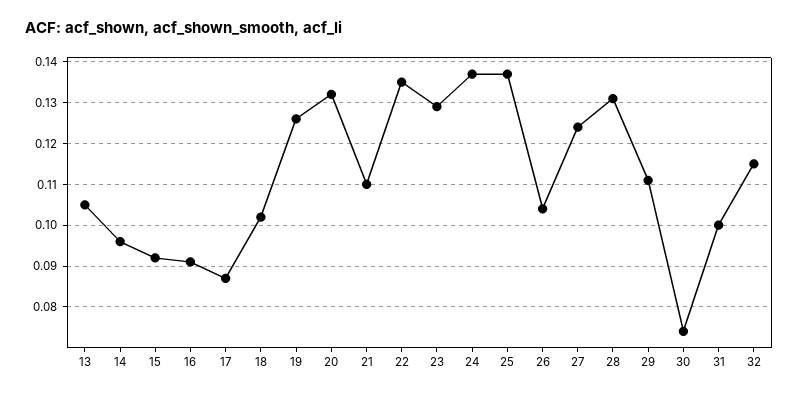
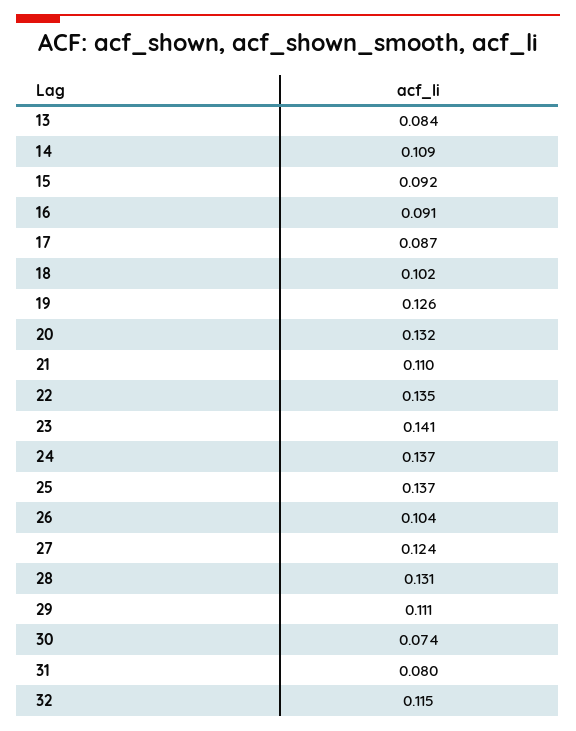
13: 0.105 -> 0.084
14: 0.095 -> 0.109
23: 0.13 -> 0.141
31: 0.1 -> 0.08

